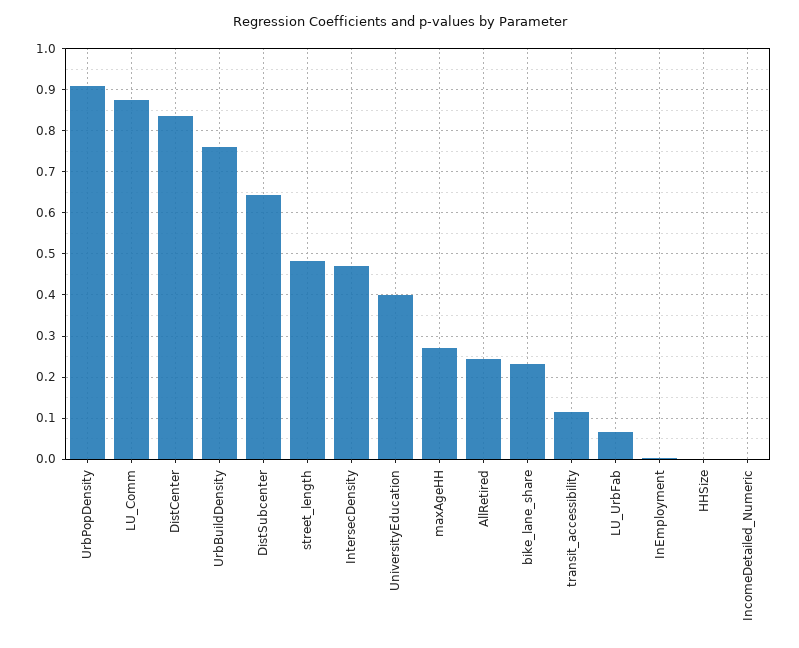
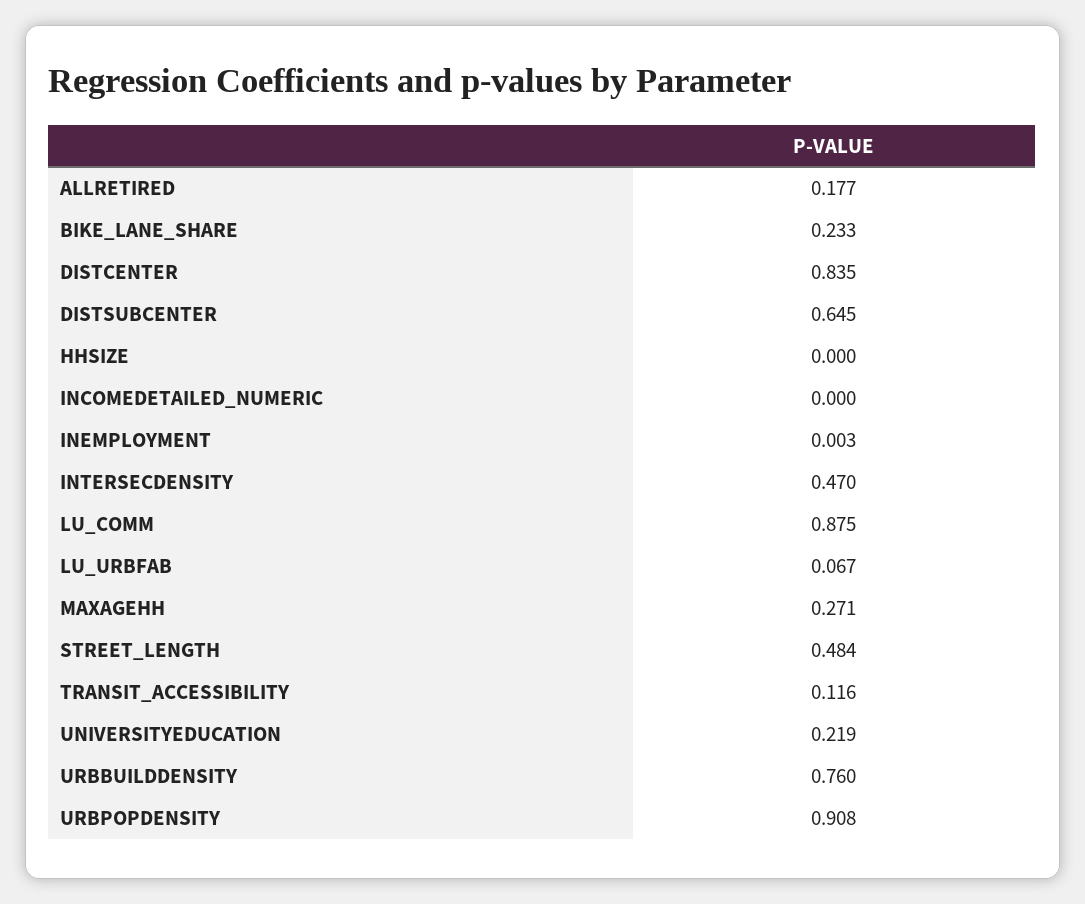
UniversityEducation: 0.4 -> 0.219
AllRetired: 0.24 -> 0.177

